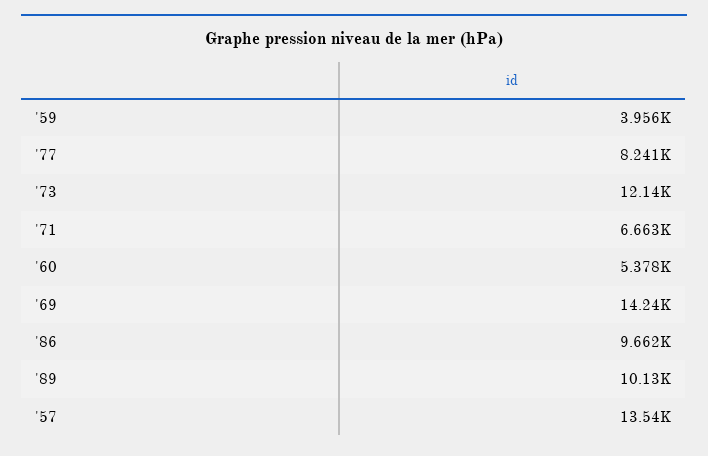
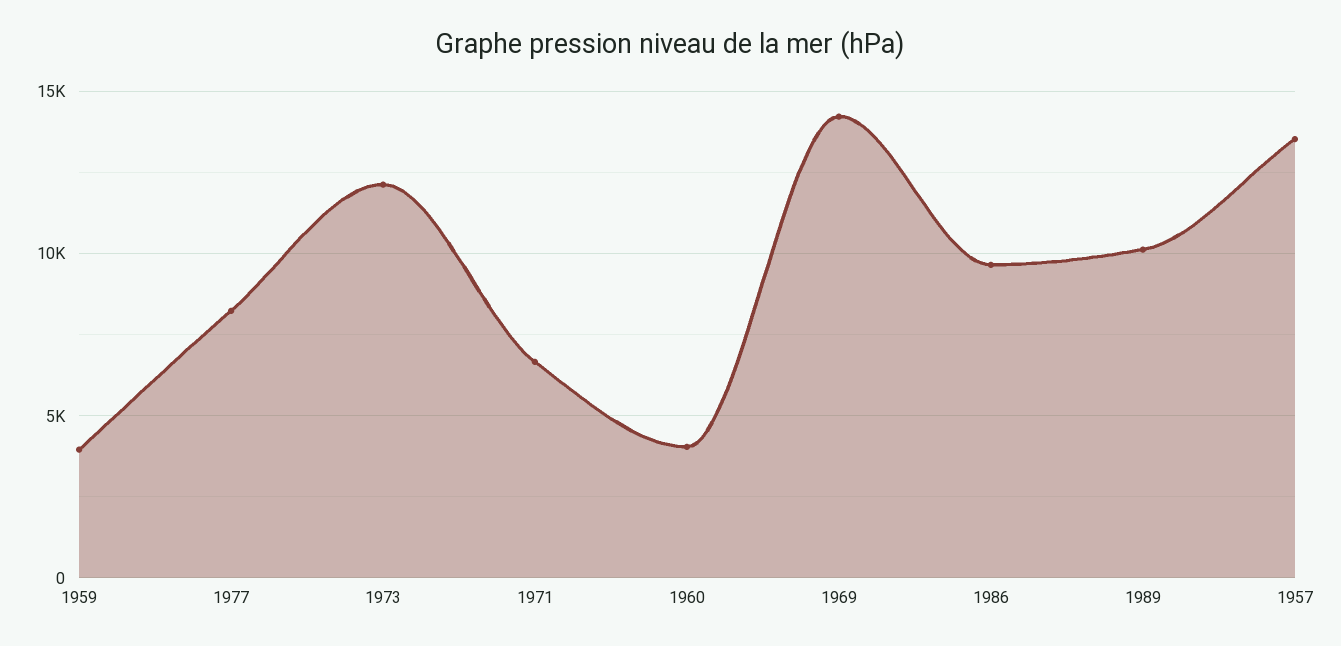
'60: 5378 -> 4000

